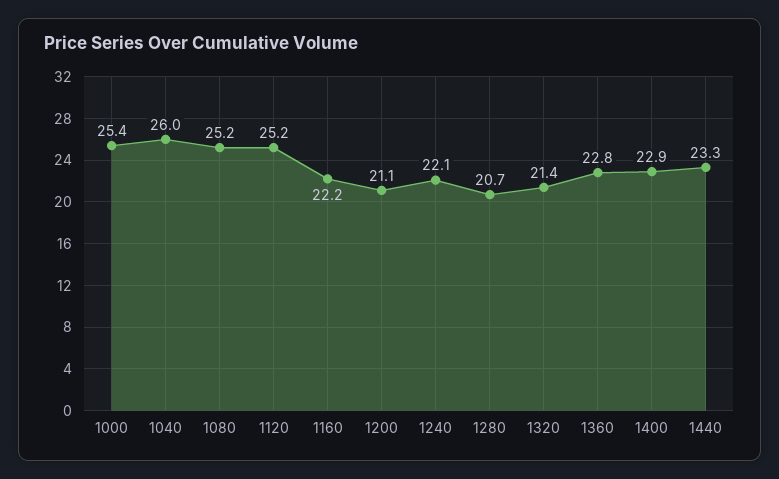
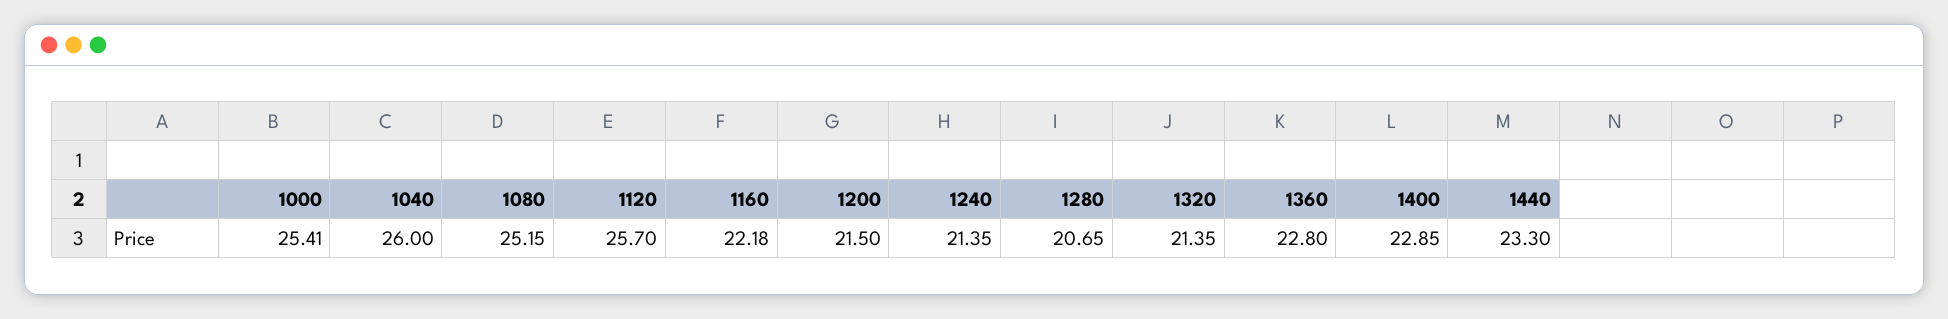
1120: 25.2 -> 25.7
1200: 21.1 -> 21.5
1240: 22.1 -> 21.35

